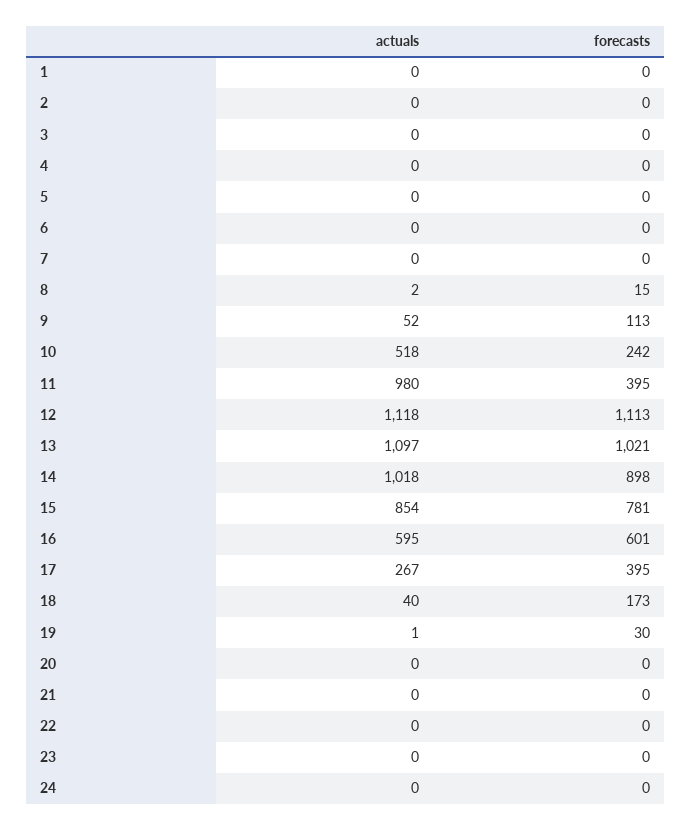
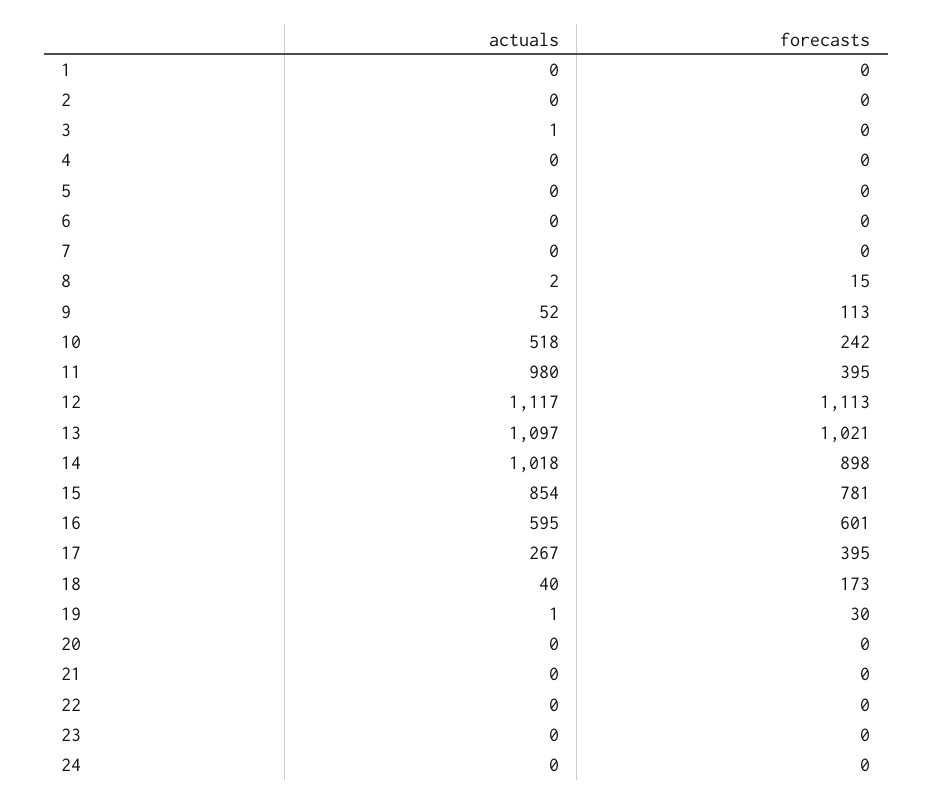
actuals, 3: 0 -> 1
actuals, 12: 1118 -> 1117

